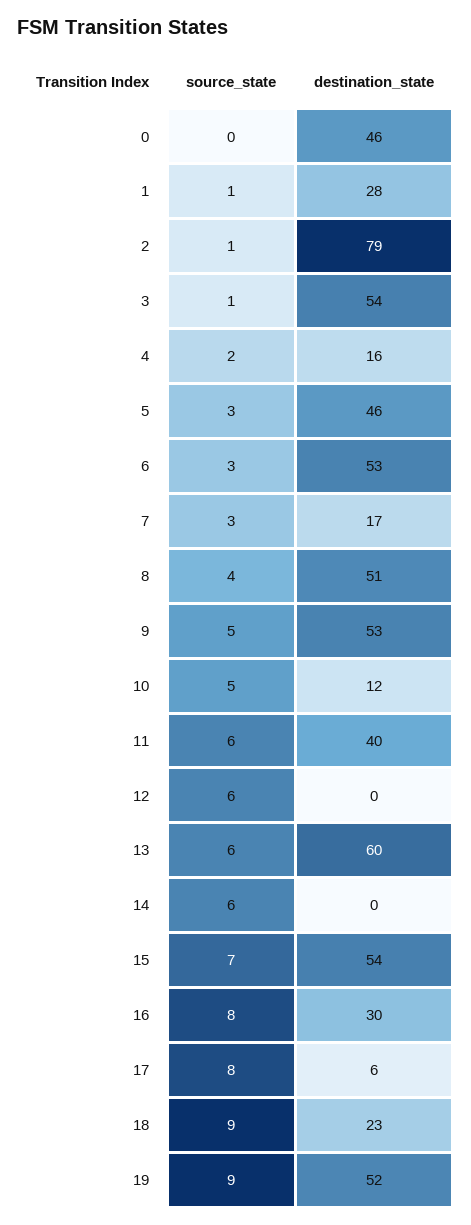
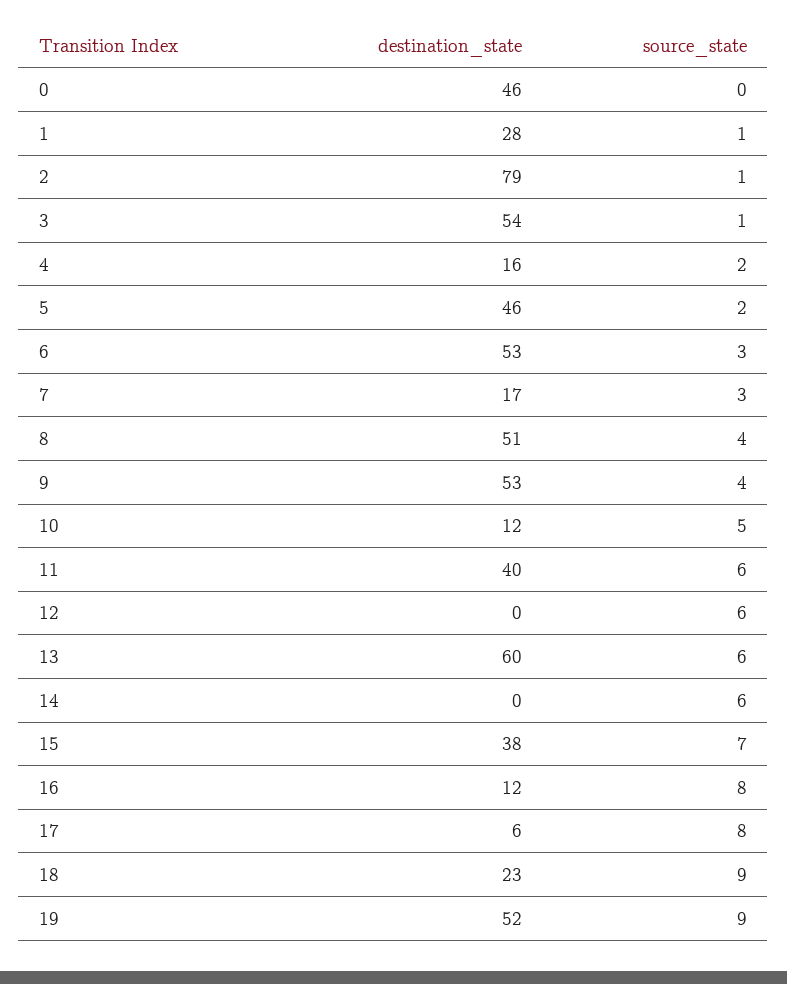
source_state, 5: 3 -> 2
source_state, 9: 5 -> 4
destination_state, 15: 54 -> 38
destination_state, 16: 30 -> 12

